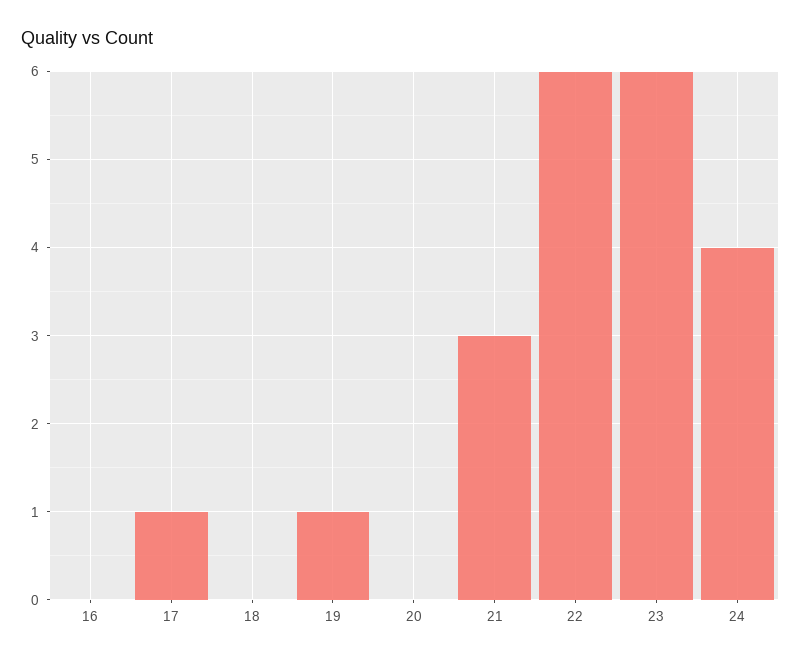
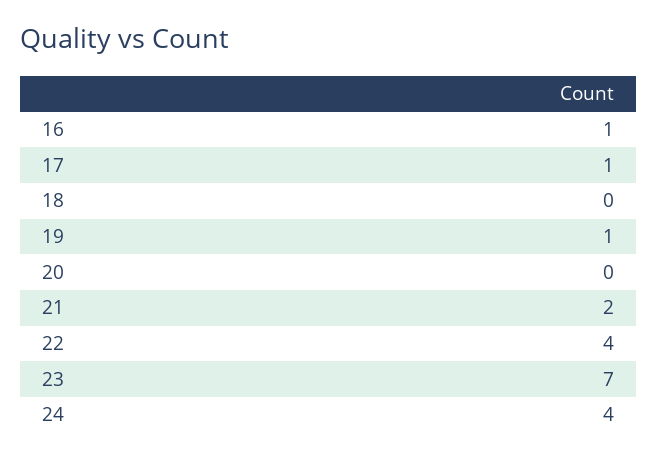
16: 0 -> 1
21: 3 -> 2
22: 6 -> 4
23: 6 -> 7

